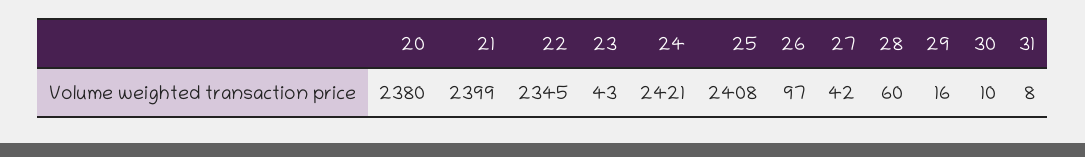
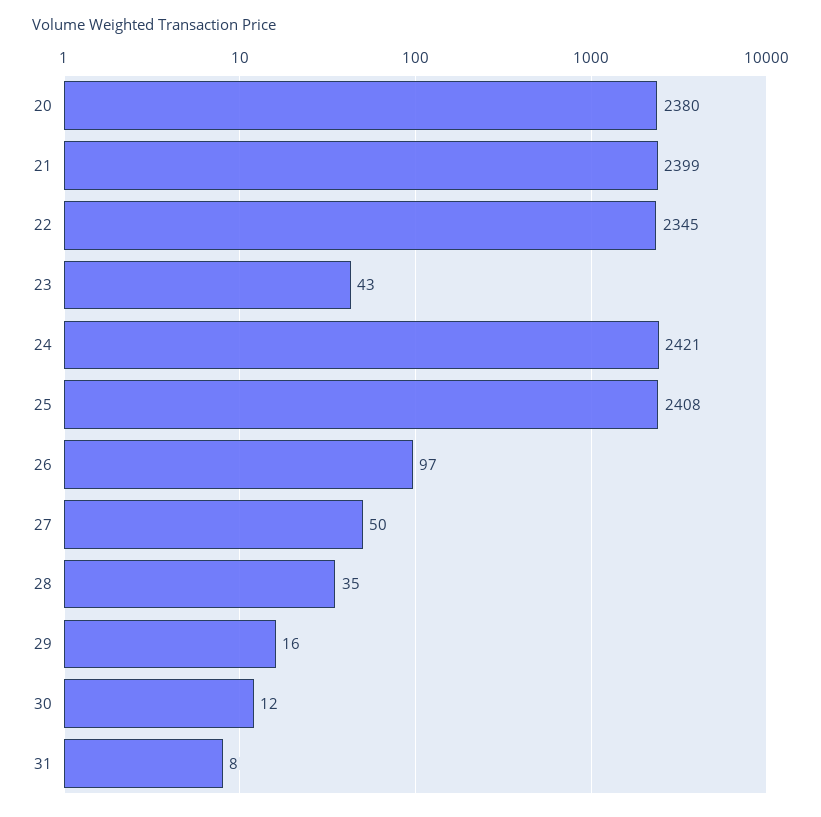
27: 42 -> 50
28: 60 -> 35
30: 10 -> 12

